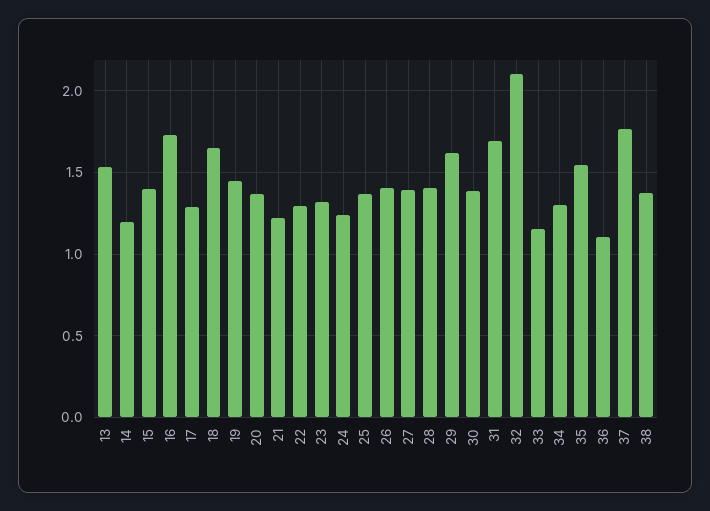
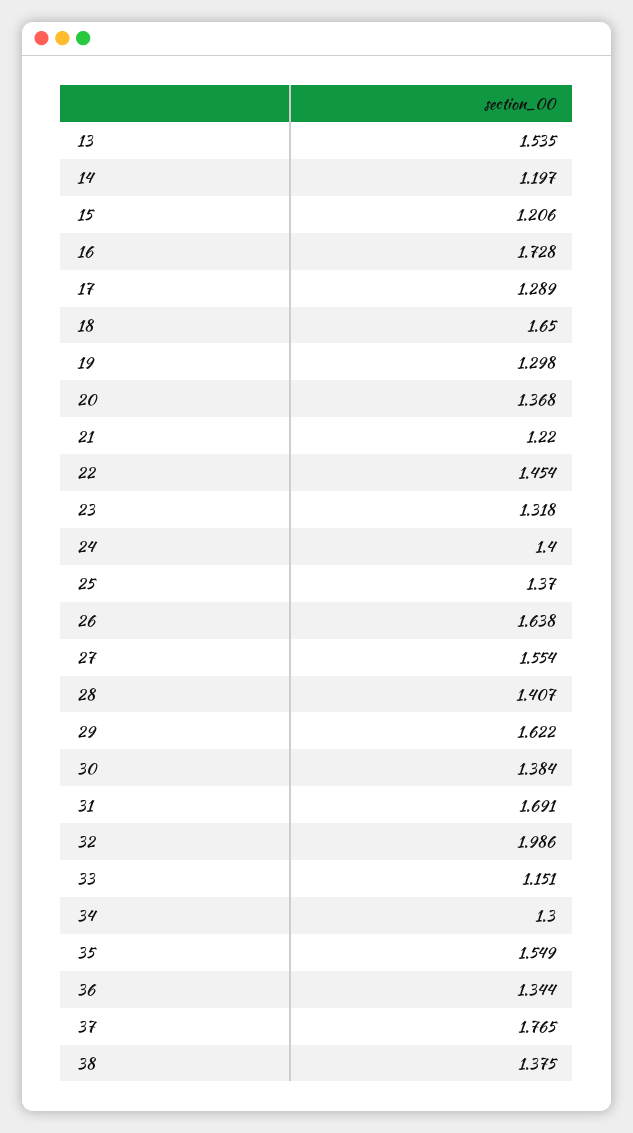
15: 1.4 -> 1.206
19: 1.45 -> 1.298
22: 1.3 -> 1.454
24: 1.25 -> 1.4
26: 1.4 -> 1.638
27: 1.4 -> 1.554
32: 2.1 -> 1.986
36: 1.1 -> 1.344

